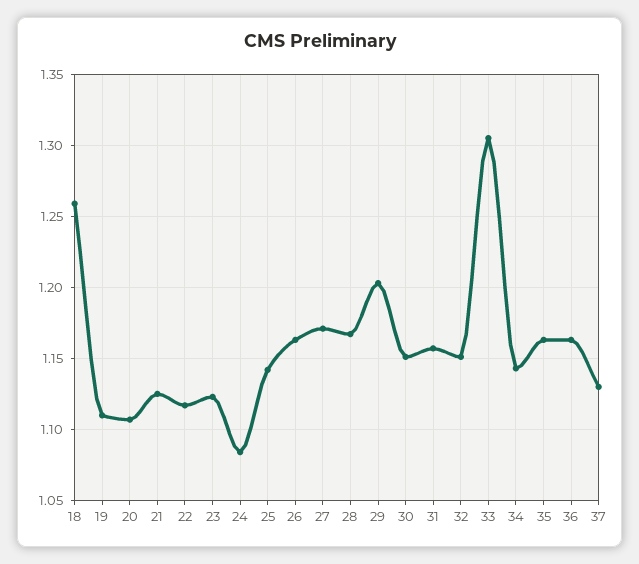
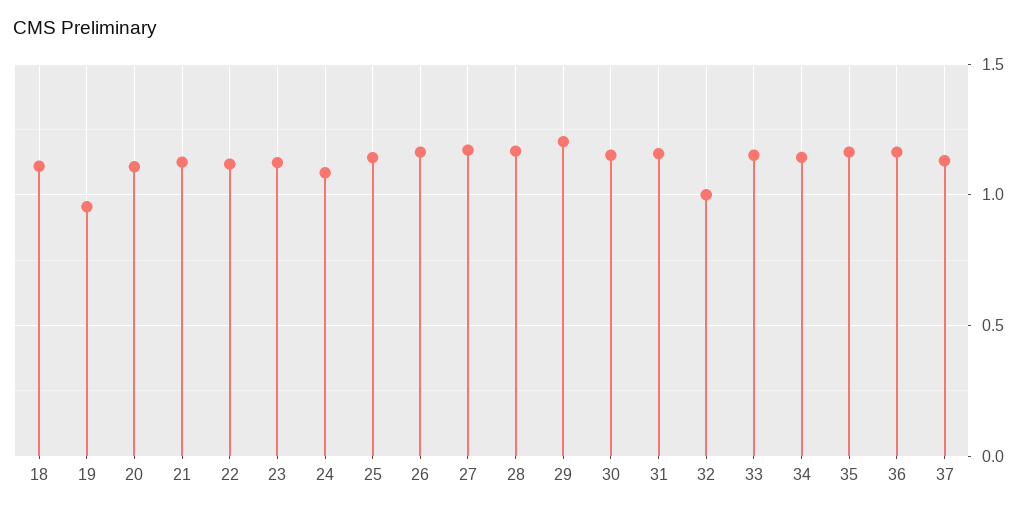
18: 1.26 -> 1.1
19: 1.11 -> 0.95
32: 1.15 -> 1
33: 1.305 -> 1.15

